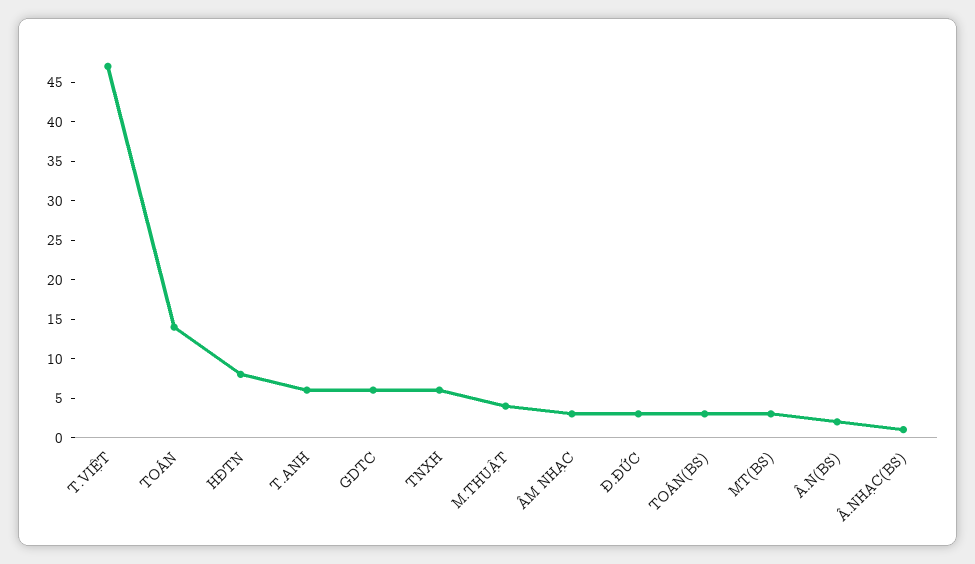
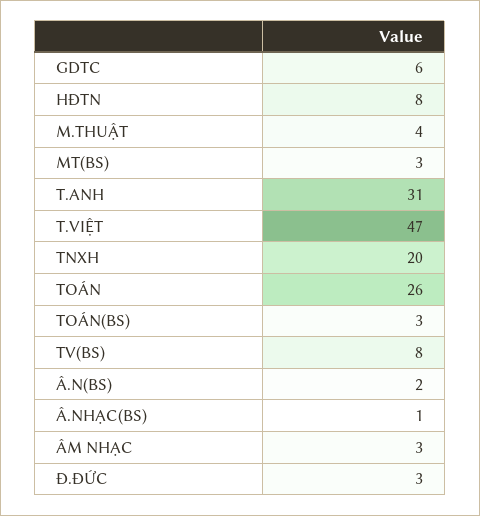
TOÁN: 15 -> 26
T.ANH: 5 -> 31
TNXH: 5 -> 20
TV(BS): none -> 8

